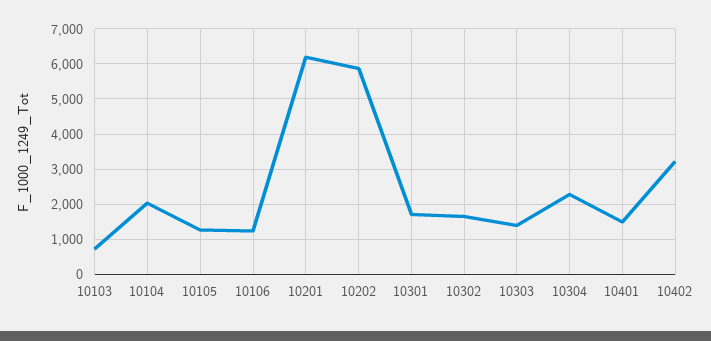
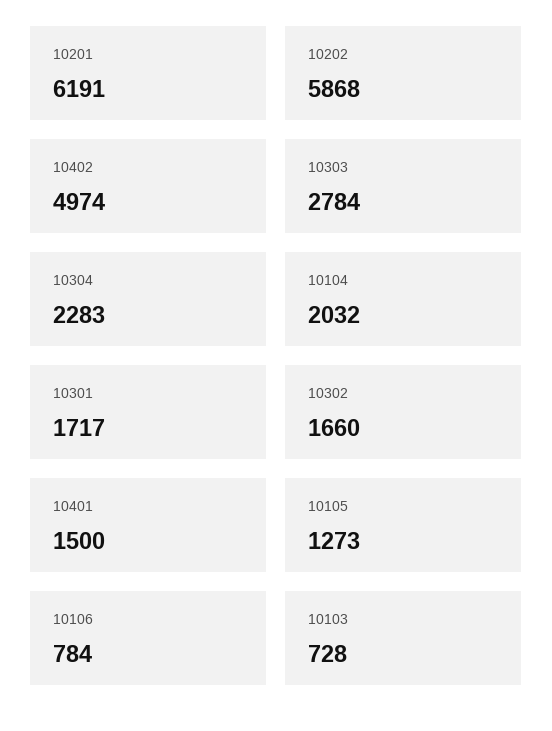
10106: 1200 -> 784
10303: 1400 -> 2784
10402: 3200 -> 4974

